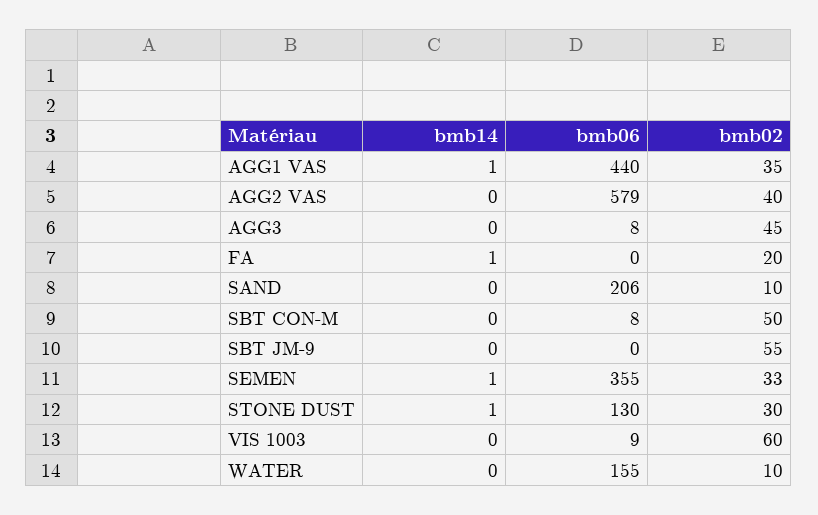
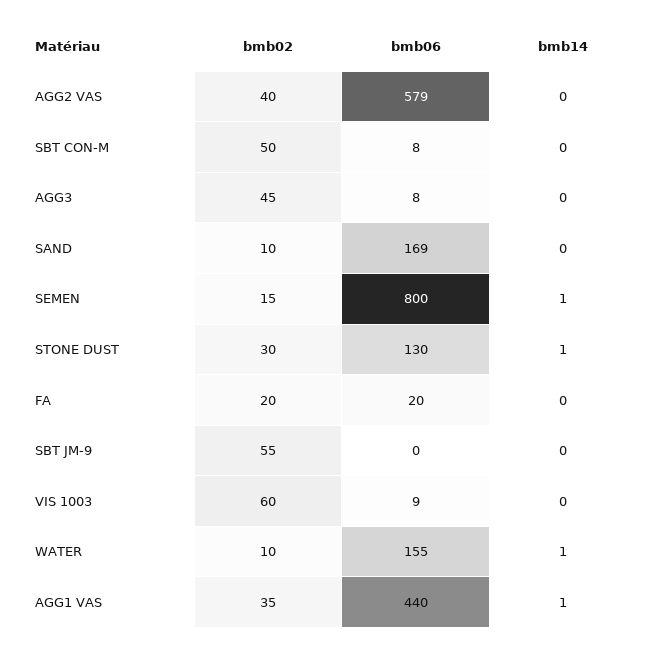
bmb14, FA: 1 -> 0
bmb06, FA: 0 -> 20
bmb06, SAND: 206 -> 169
bmb06, SEMEN: 355 -> 800
bmb02, SEMEN: 33 -> 15
bmb14, WATER: 0 -> 1

